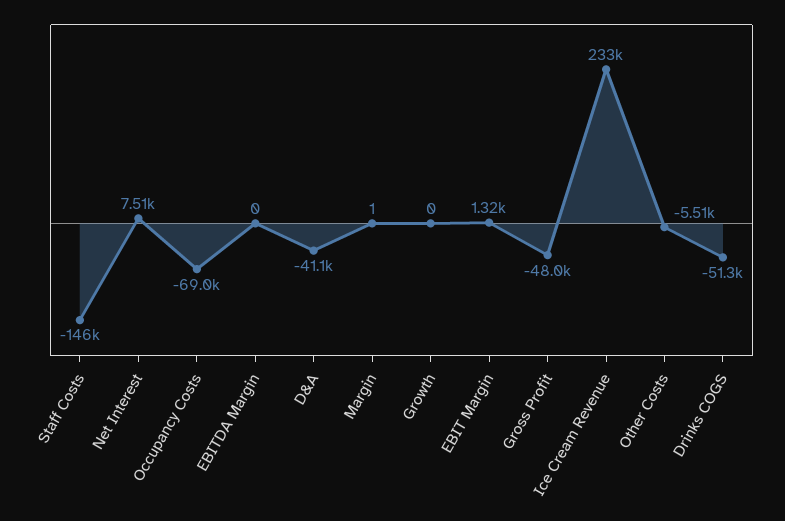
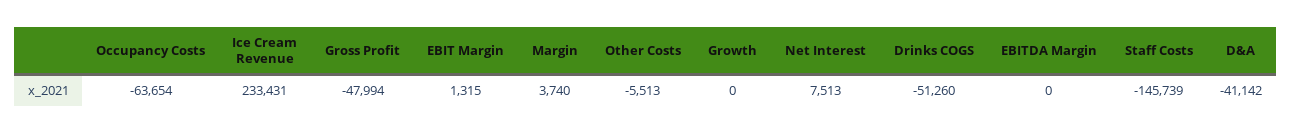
Occupancy Costs: -69000 -> -63654
Margin: 1 -> 3740

